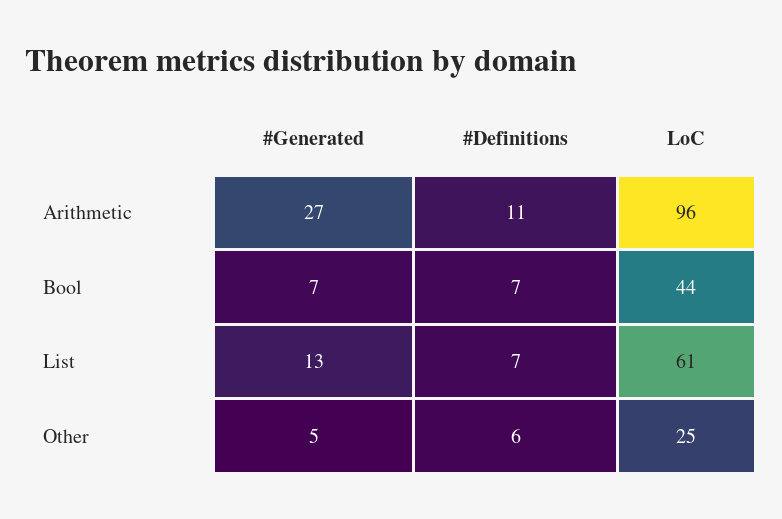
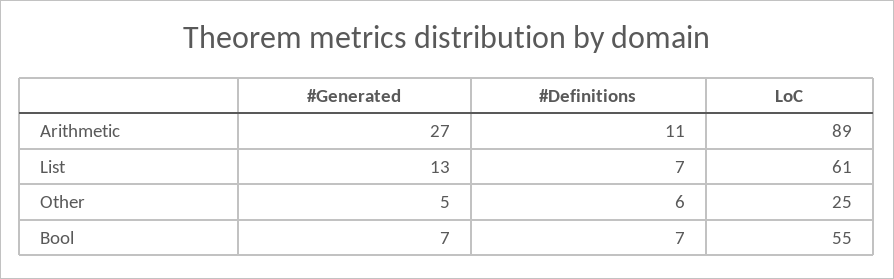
LoC, Arithmetic: 96 -> 89
LoC, Bool: 44 -> 55

